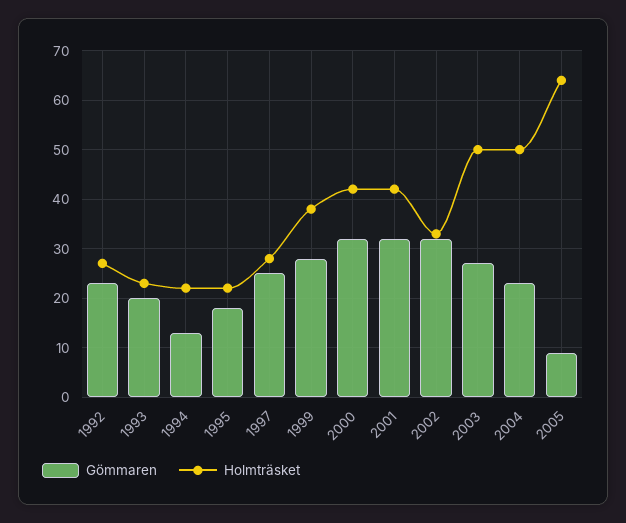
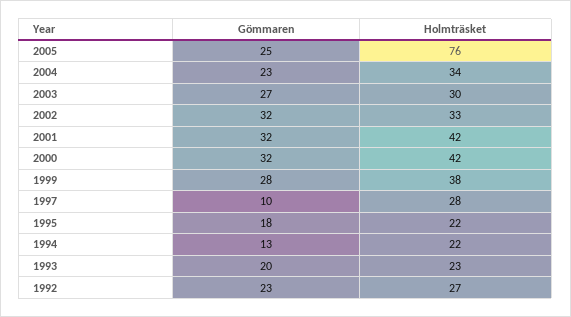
Gömmaren, 1997: 25 -> 10
Holmträsket, 2003: 50 -> 30
Holmträsket, 2004: 50 -> 34
Gömmaren, 2005: 10 -> 25
Holmträsket, 2005: 65 -> 76

